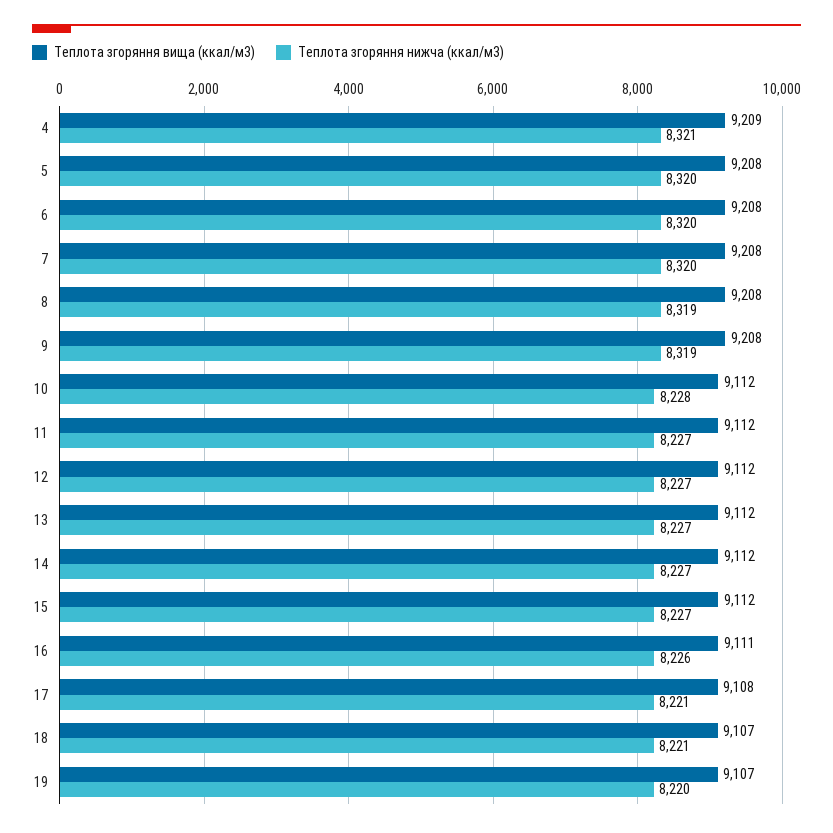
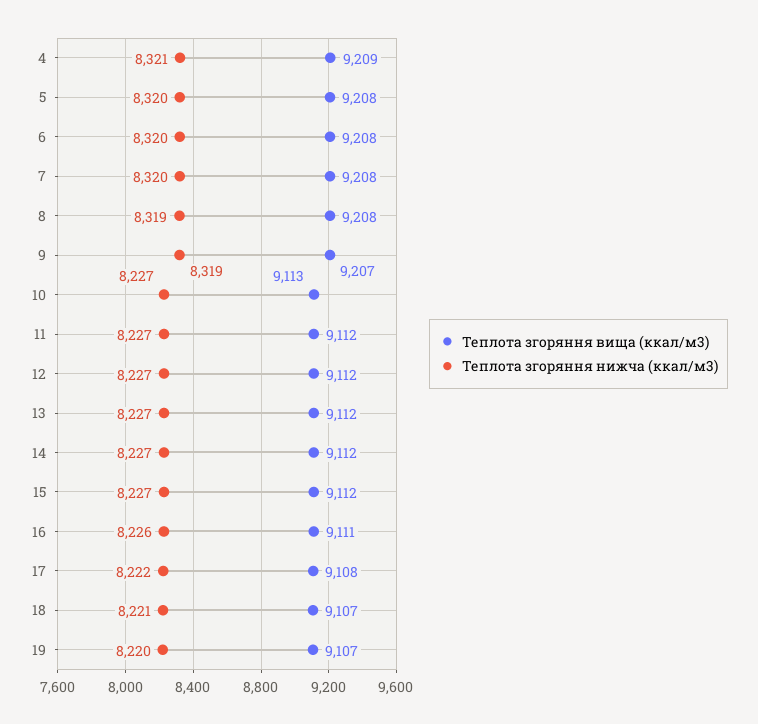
Теплота згоряння вища (ккал/м3), 9: 9208 -> 9207
Теплота згоряння вища (ккал/м3), 10: 9112 -> 9113
Теплота згоряння нижча (ккал/м3), 10: 8228 -> 8227
Теплота згоряння нижча (ккал/м3), 17: 8221 -> 8222

